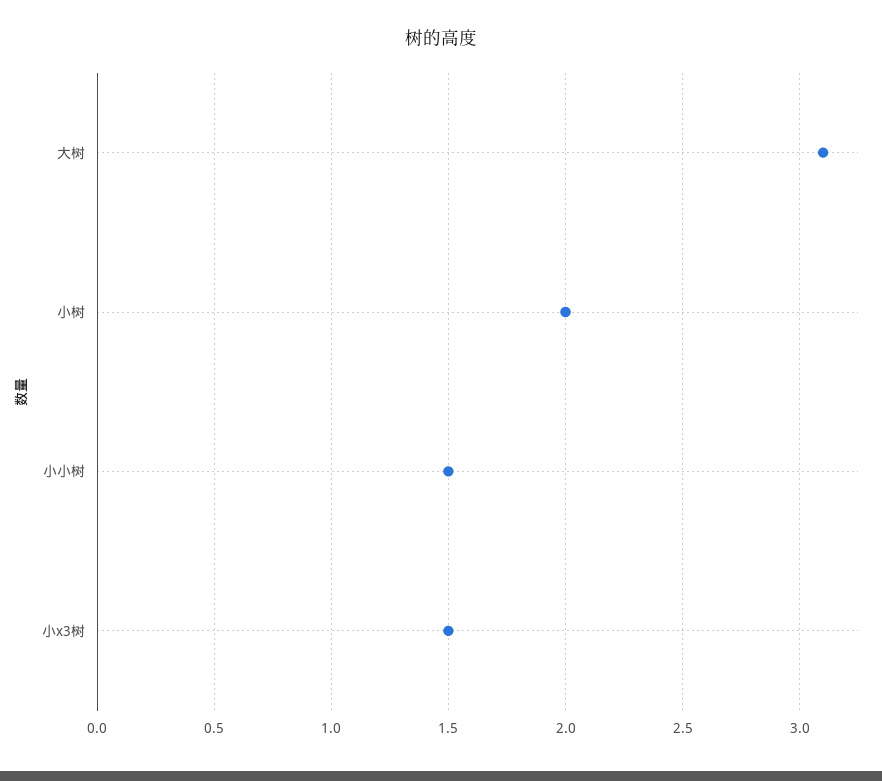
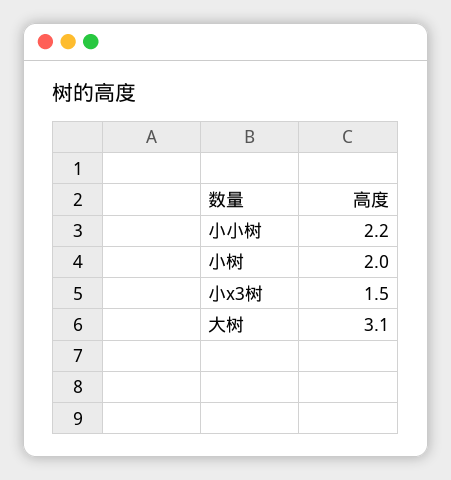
小小树: 1.5 -> 2.2

